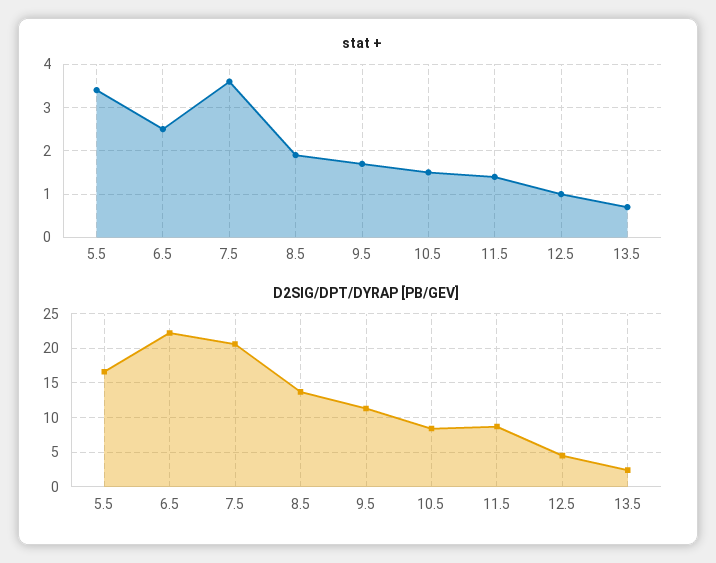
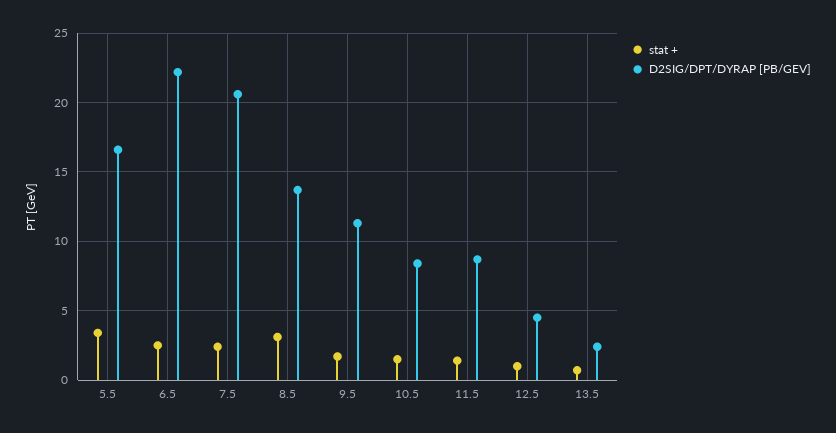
stat +, 7.5: 3.5 -> 2.5
stat +, 8.5: 2 -> 3

